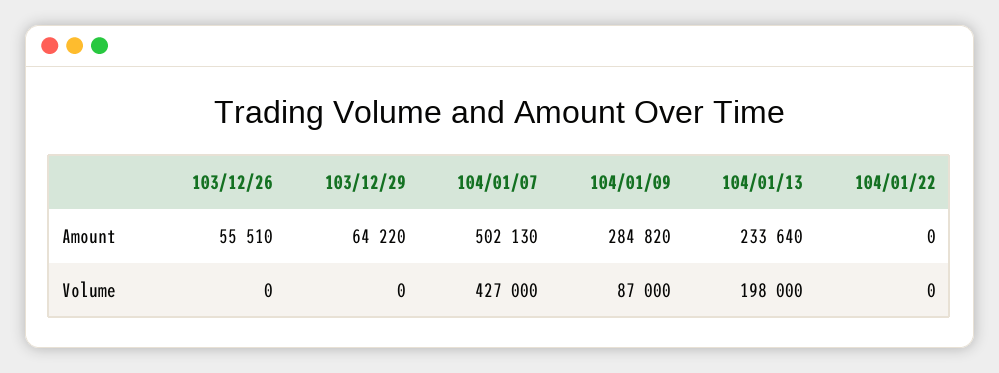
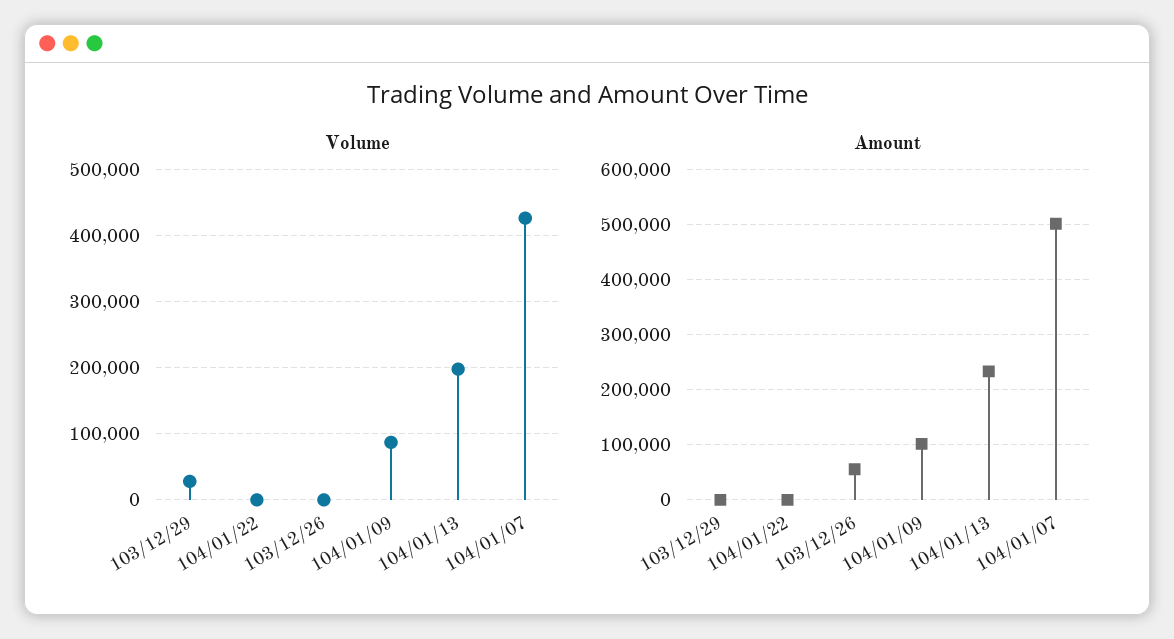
Amount, 103/12/29: 64220 -> 0
Amount, 104/01/09: 284820 -> 100000
Volume, 103/12/29: 0 -> 30000

